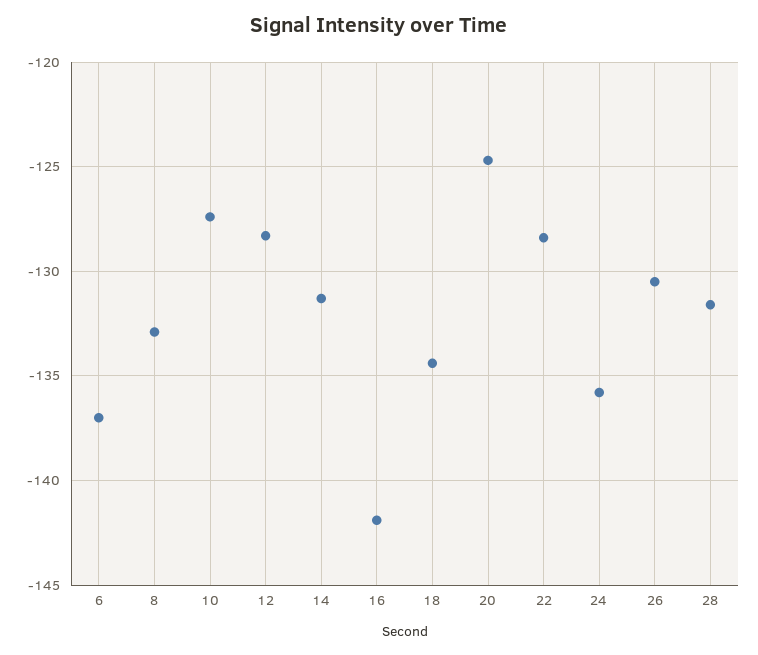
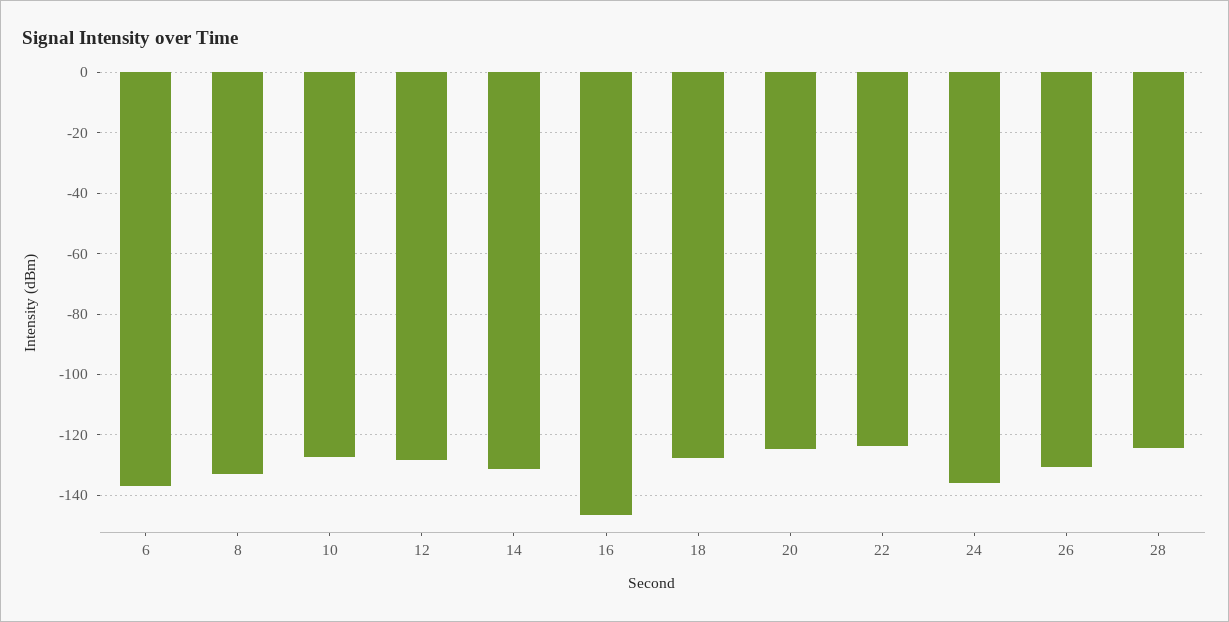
16: -142 -> -146
18: -134.5 -> -128
22: -128.5 -> -124
28: -131.5 -> -124

